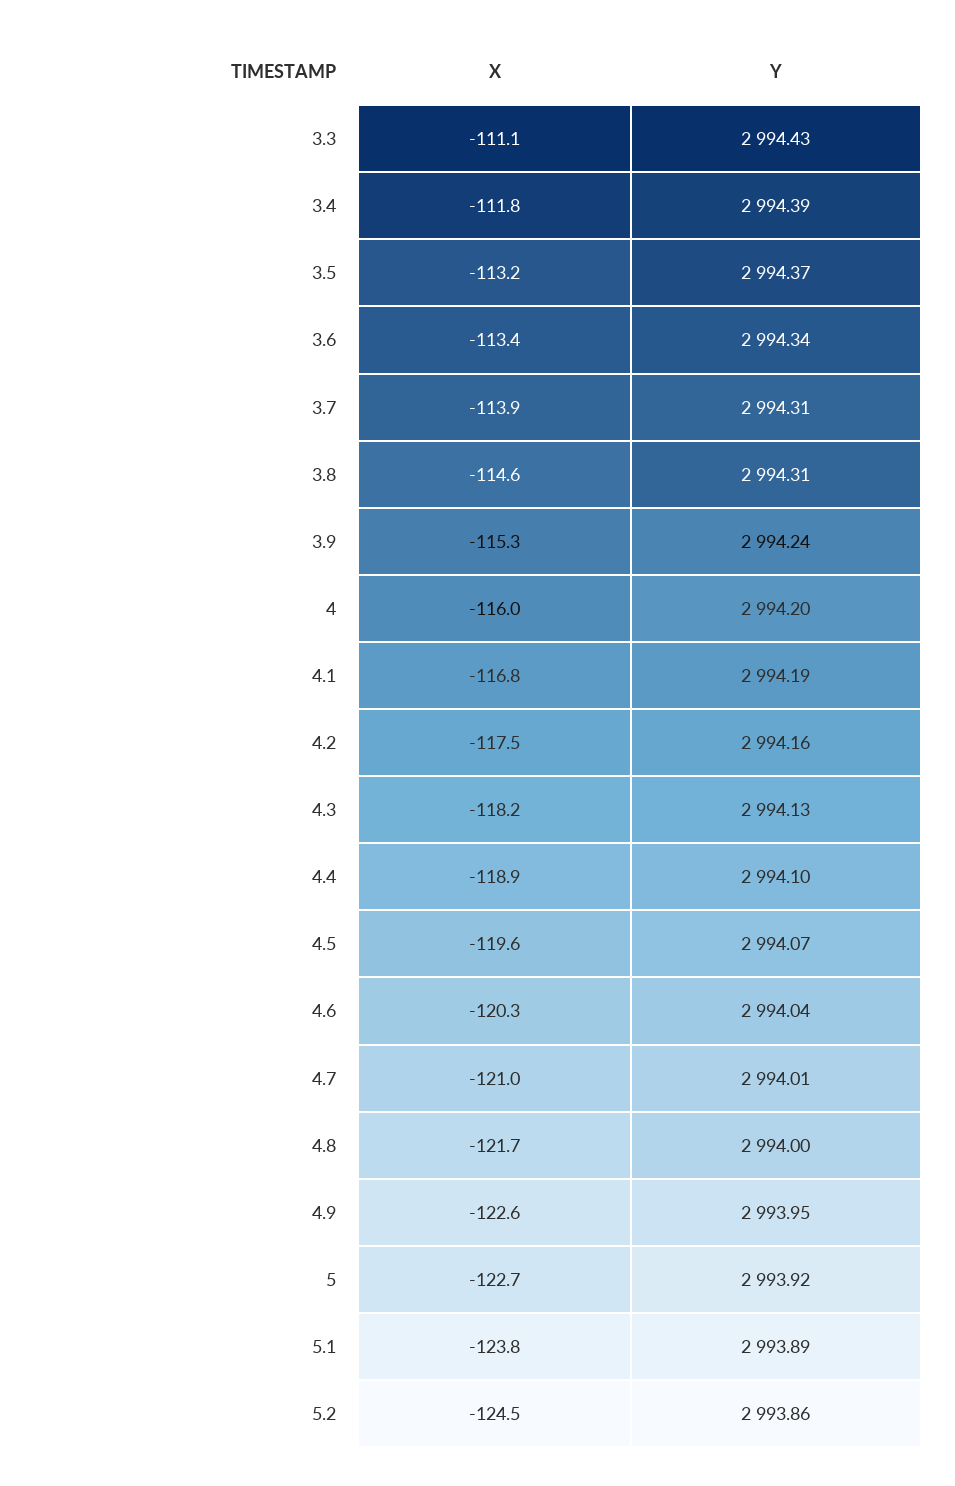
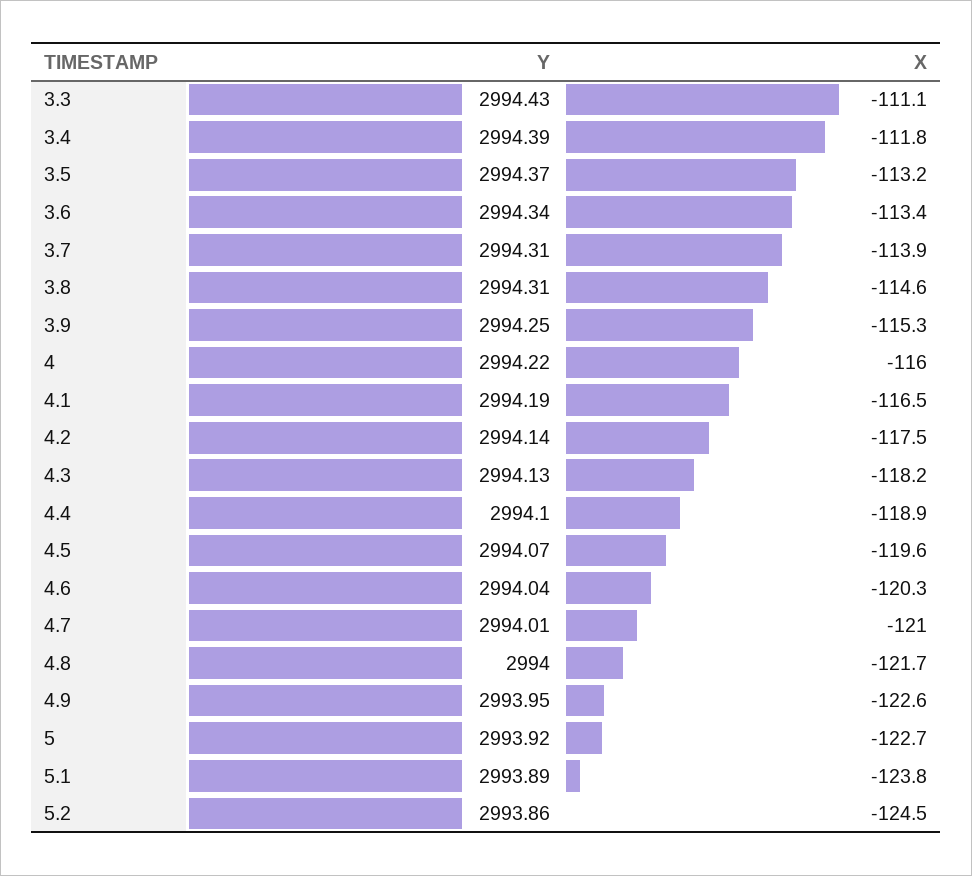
Y, 3.9: 2994.24 -> 2994.25
Y, 4: 2994.2 -> 2994.22
X, 4.1: -116.8 -> -116.5
Y, 4.2: 2994.16 -> 2994.14

